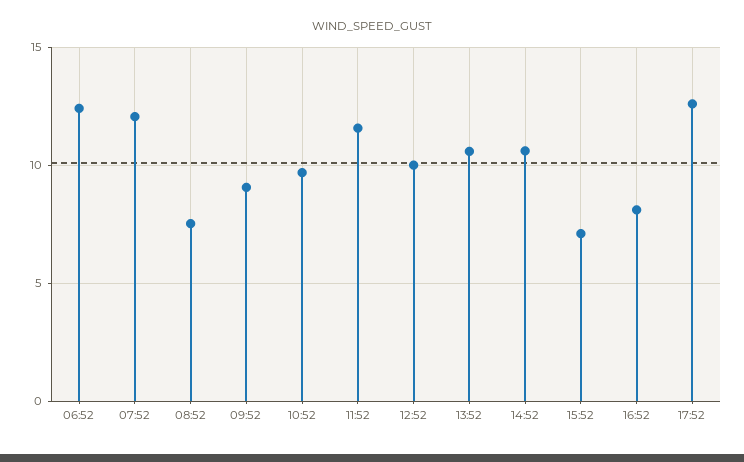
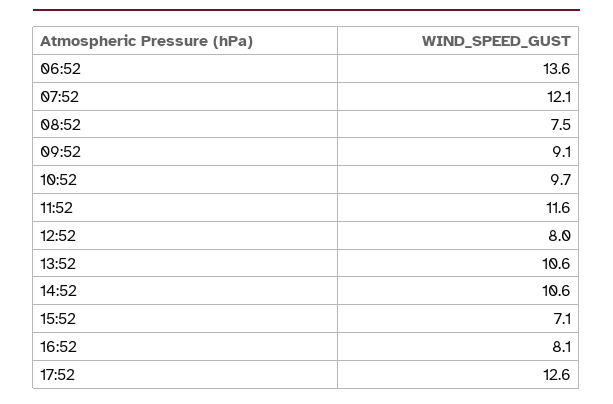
06:52: 12.5 -> 13.6
12:52: 10 -> 8

